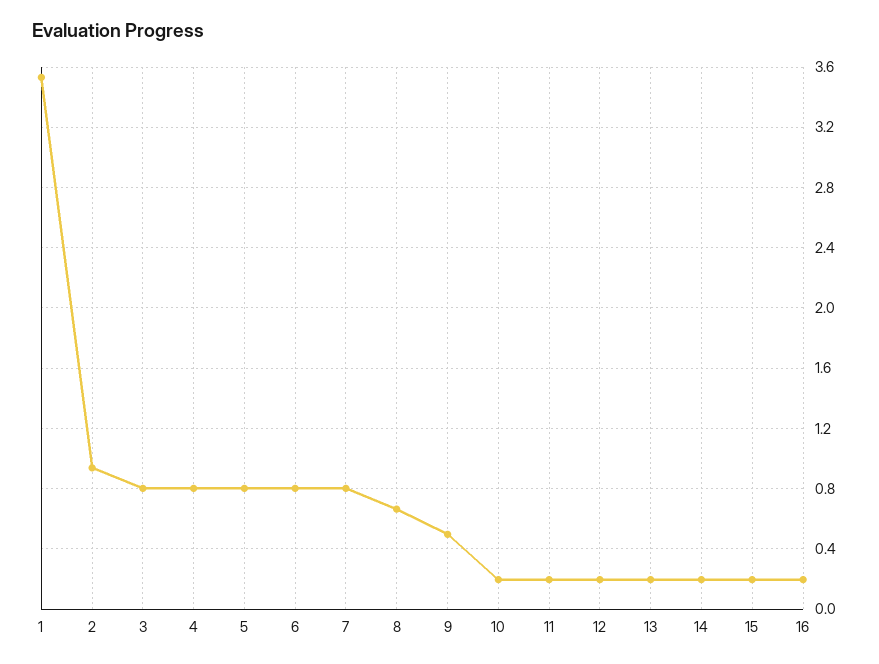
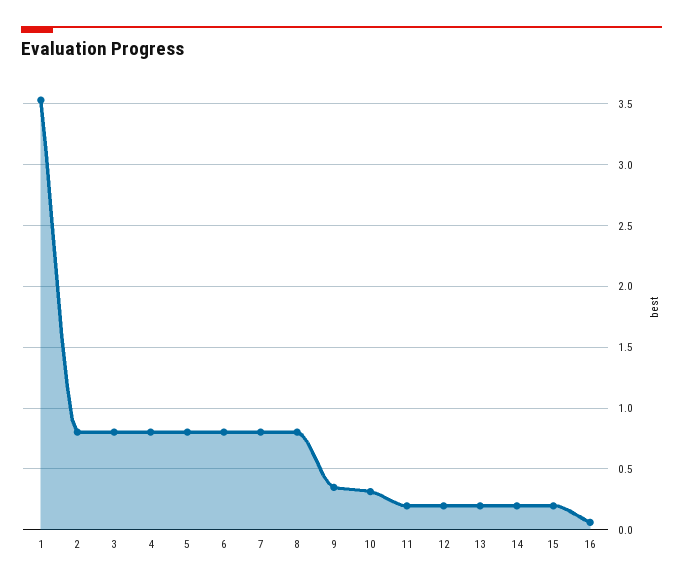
2: 0.95 -> 0.8
8: 0.65 -> 0.8
9: 0.5 -> 0.35
10: 0.2 -> 0.3
16: 0.2 -> 0.05

